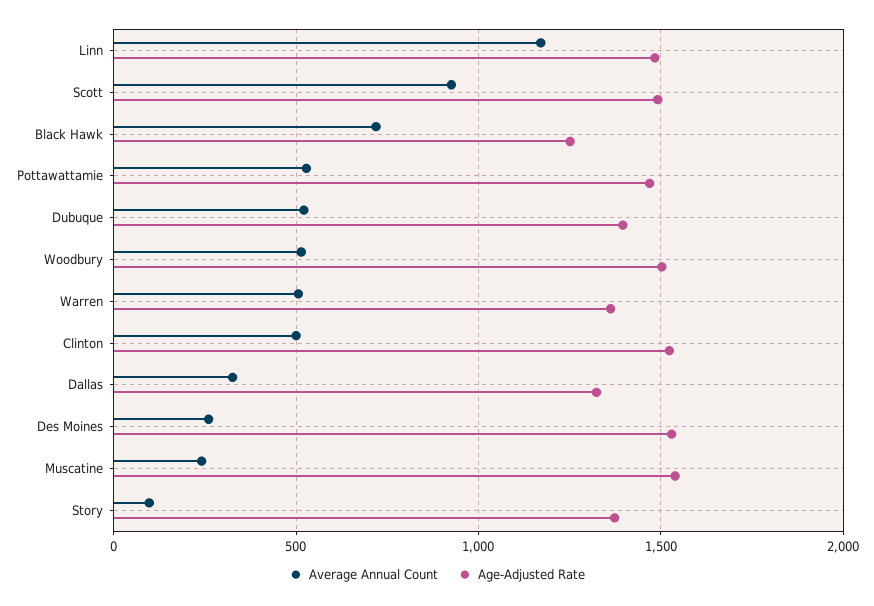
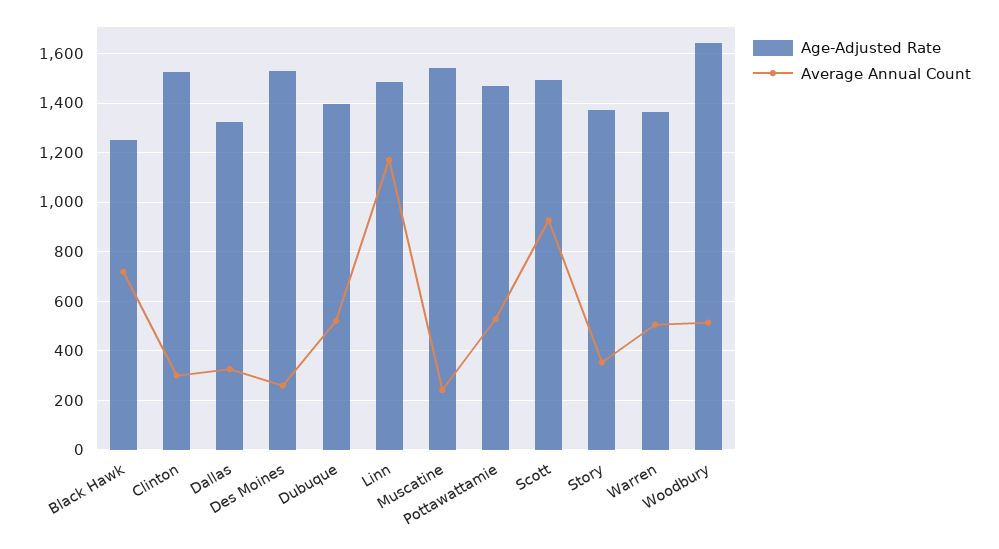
Age-Adjusted Rate, Woodbury: 1500 -> 1650
Average Annual Count, Clinton: 500 -> 300
Average Annual Count, Story: 100 -> 350

